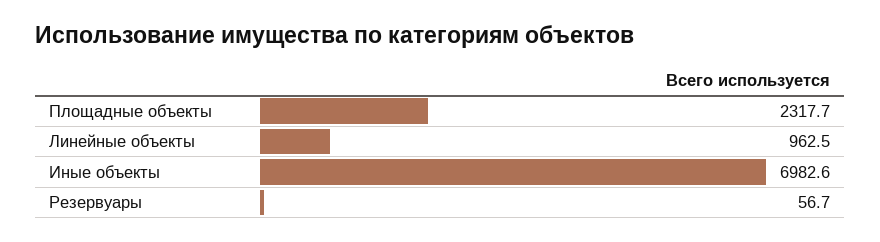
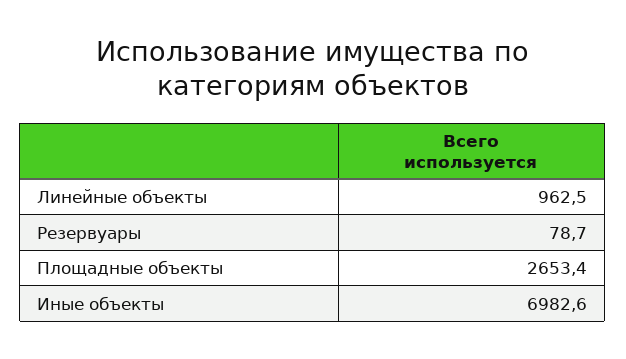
Площадные объекты: 2317.7 -> 2653.4
Резервуары: 56.7 -> 78.7

